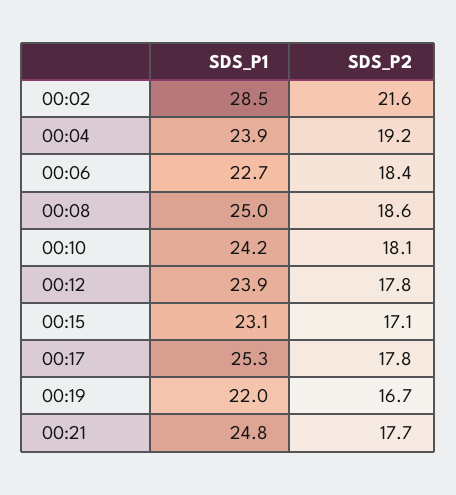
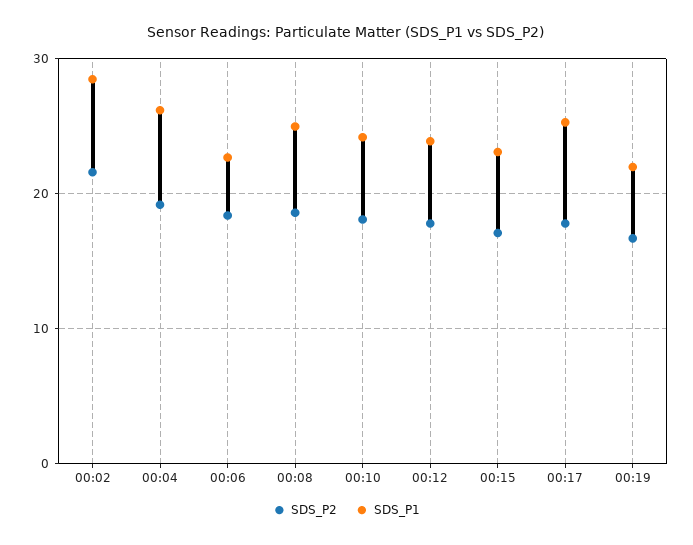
SDS_P1, 00:04: 23.9 -> 26
SDS_P1, 00:21: 24.8 -> none
SDS_P2, 00:21: 17.7 -> none

